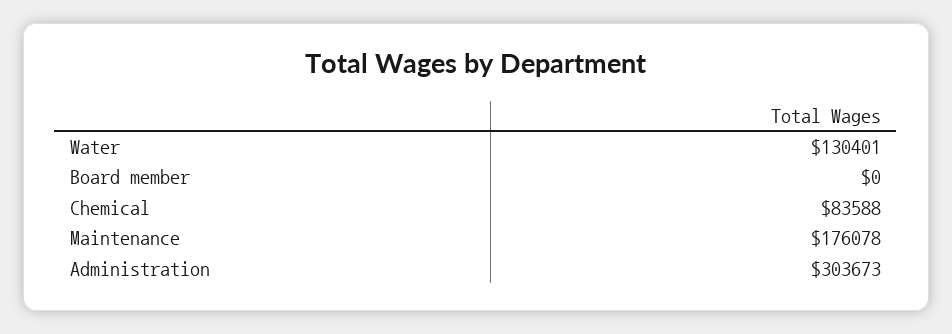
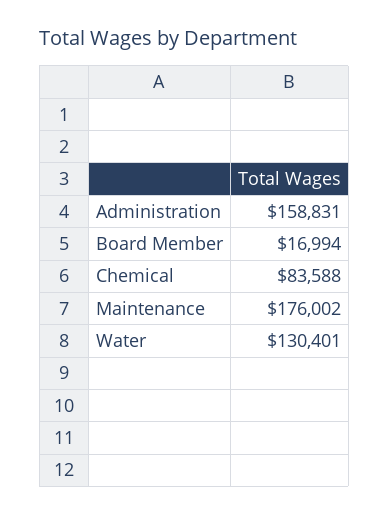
Board member: 0 -> 16994
Maintenance: 176078 -> 176002
Administration: 303673 -> 158831

